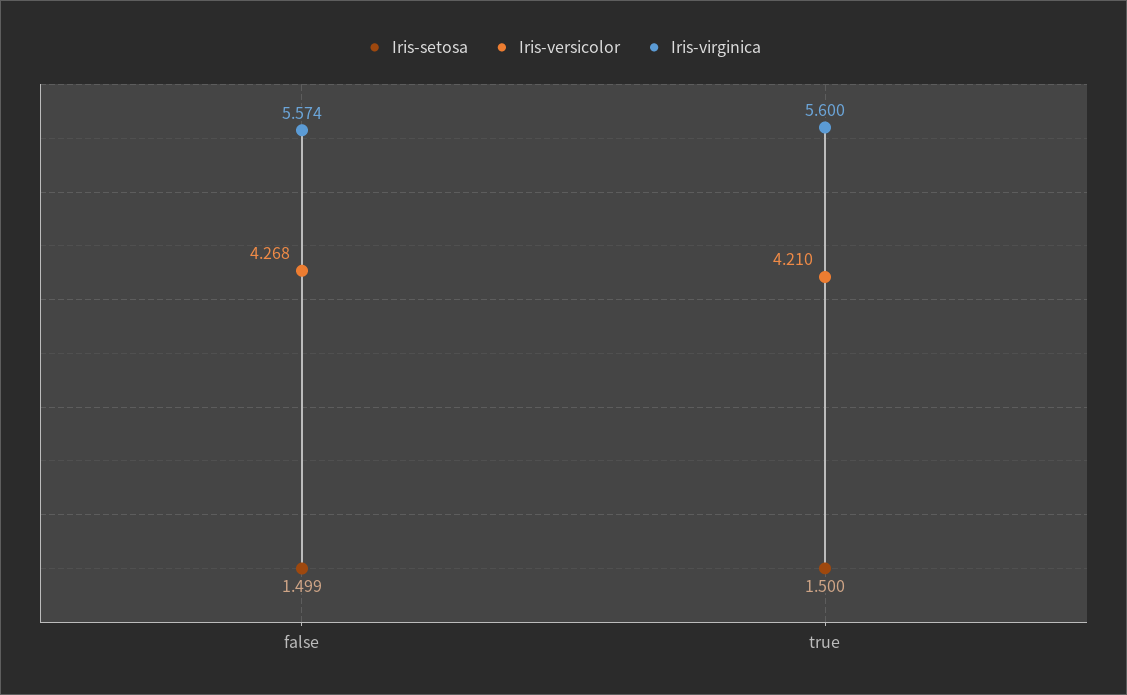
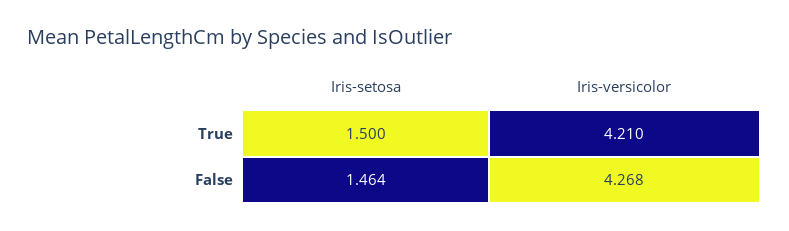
Iris-setosa, false: 1.499 -> 1.464
Iris-virginica, false: 5.574 -> none
Iris-virginica, true: 5.6 -> none

